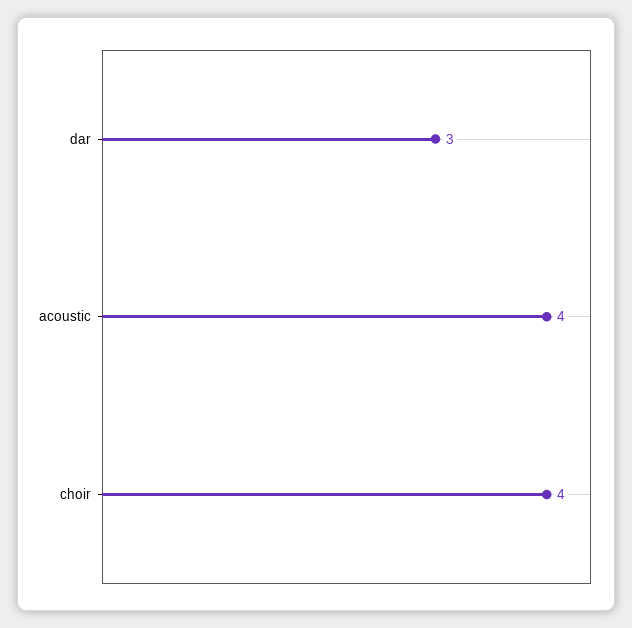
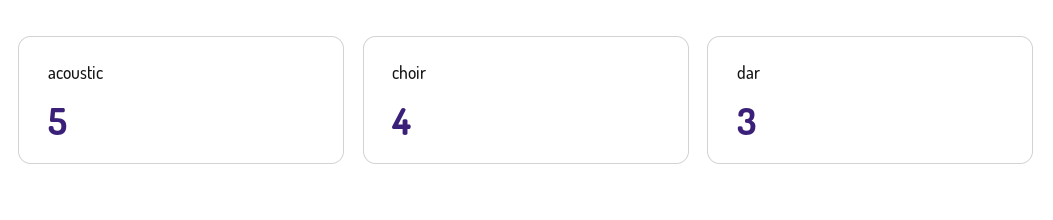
acoustic: 4 -> 5

